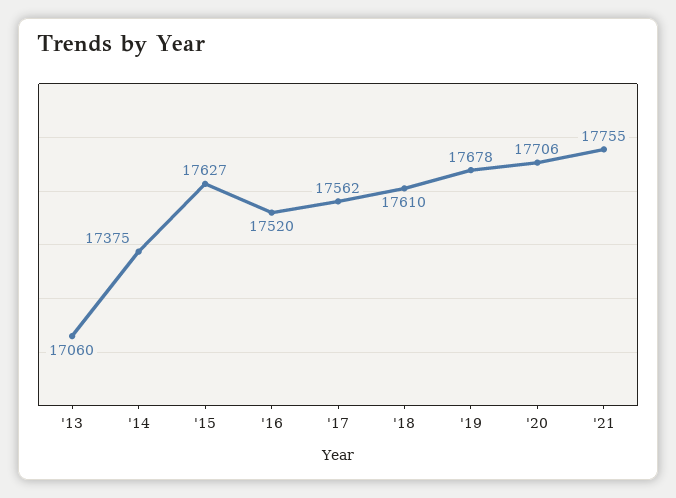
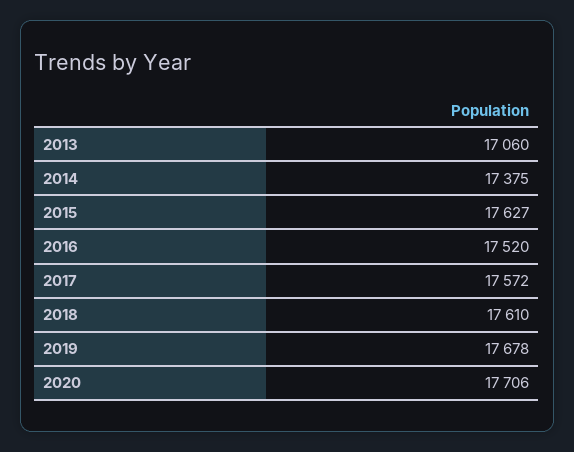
'17: 17562 -> 17572
'21: 17755 -> none

